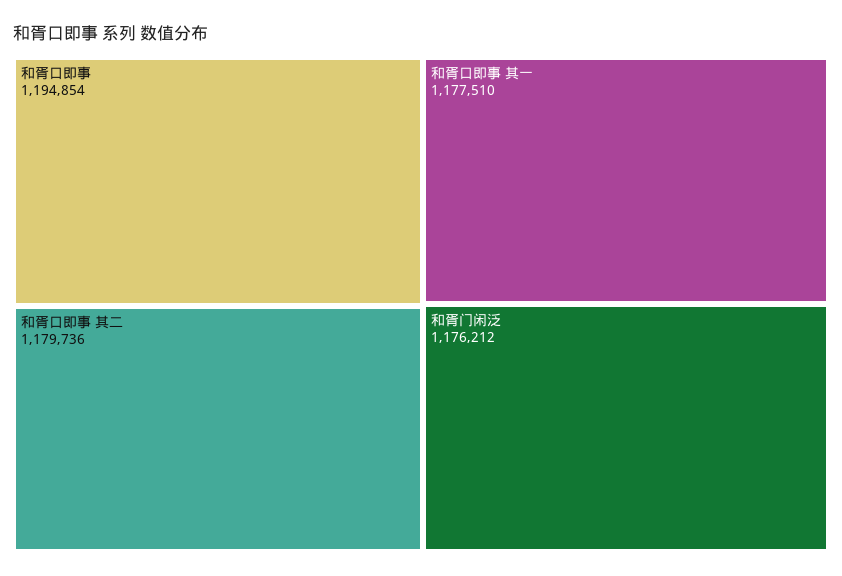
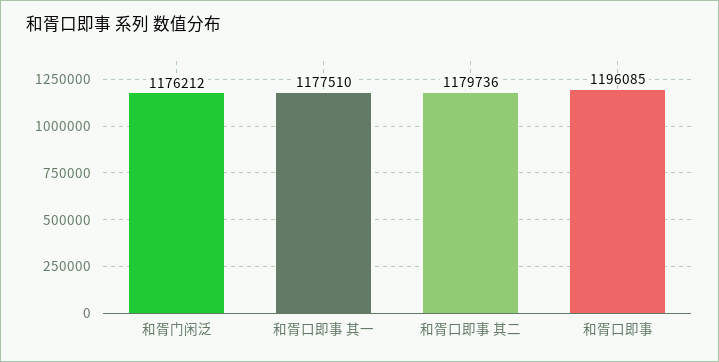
和胥口即事: 1194854 -> 1196085

